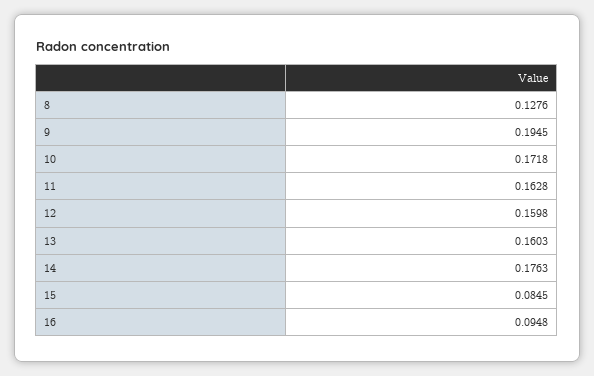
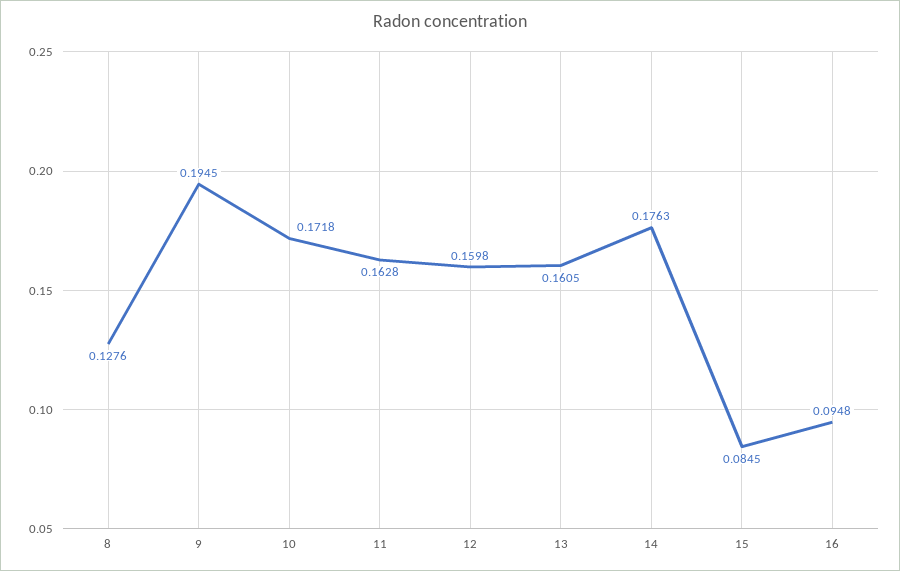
13: 0.1603 -> 0.1605

